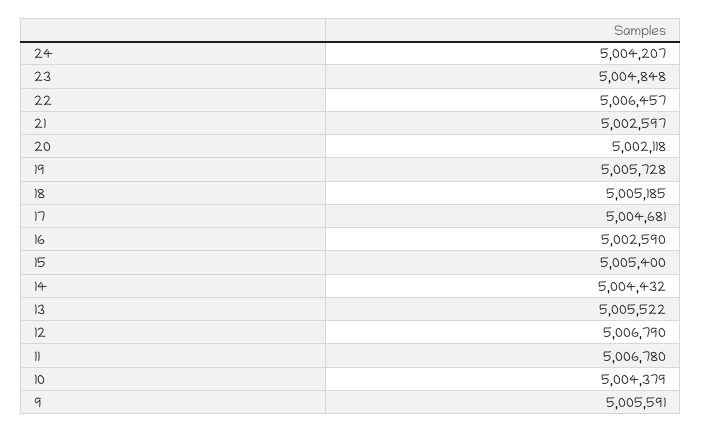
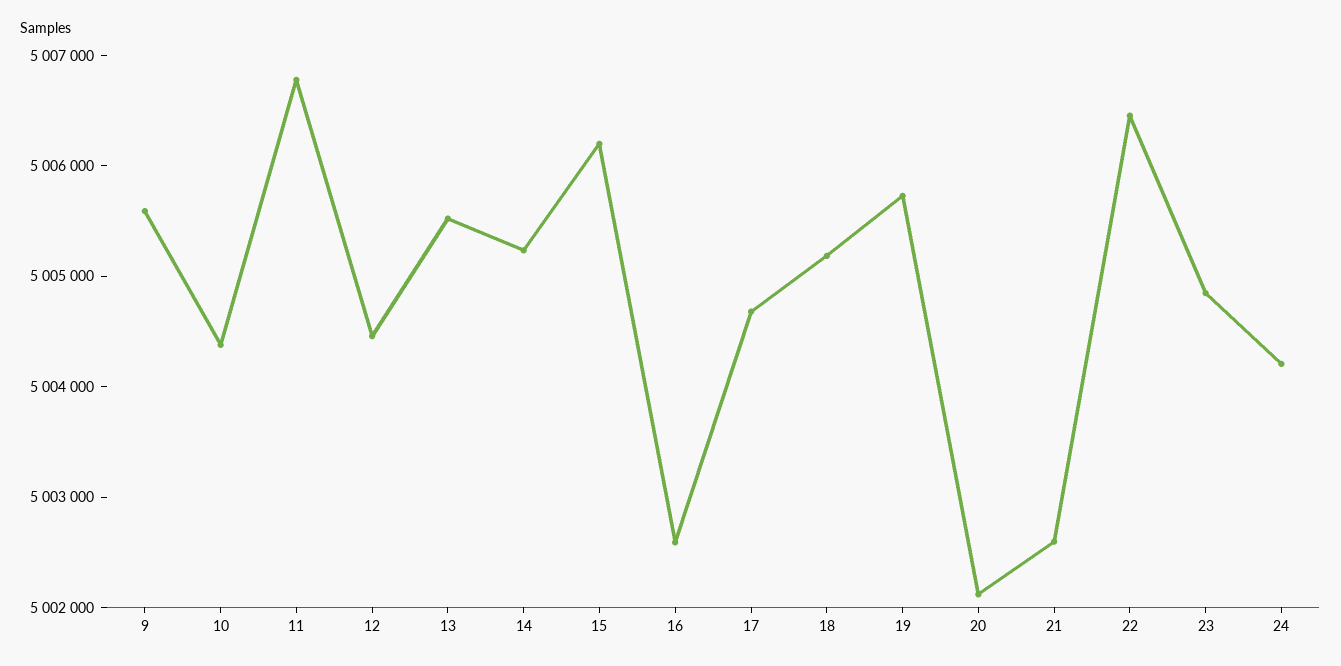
15: 5005400 -> 5006200
14: 5004432 -> 5005200
12: 5006790 -> 5004400

